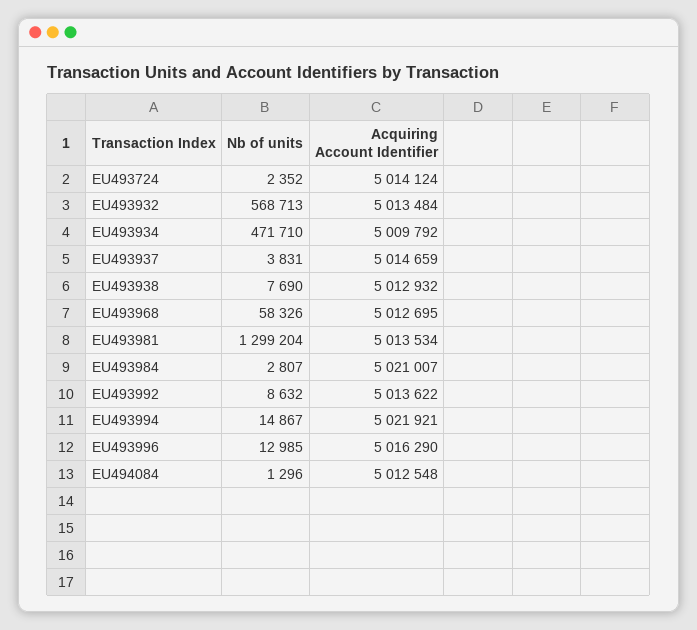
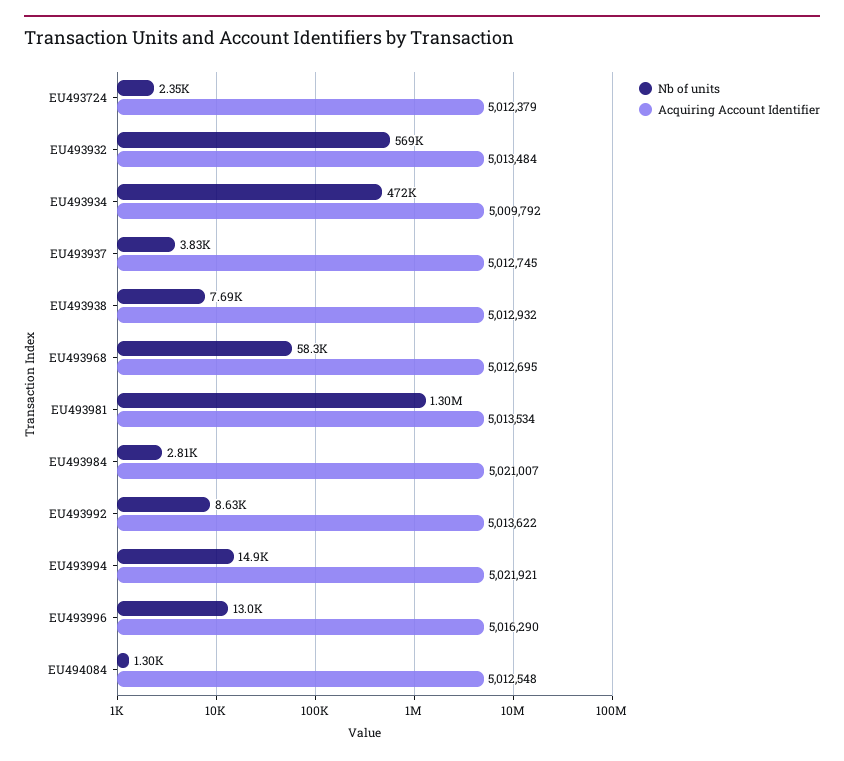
Acquiring Account Identifier, EU493724: 5014124 -> 5012379
Acquiring Account Identifier, EU493937: 5014659 -> 5012745

